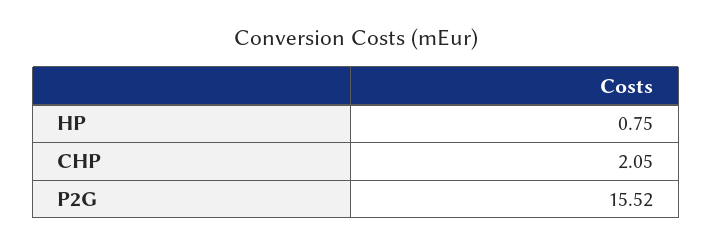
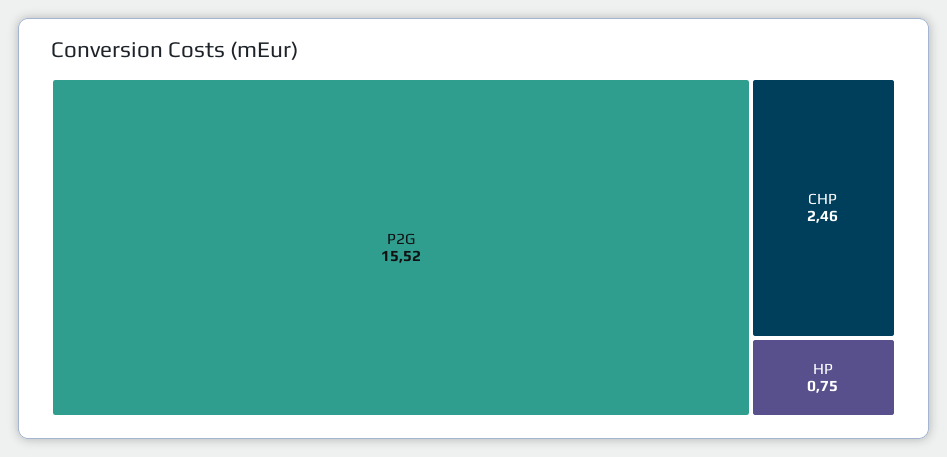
CHP: 2.05 -> 2.46

